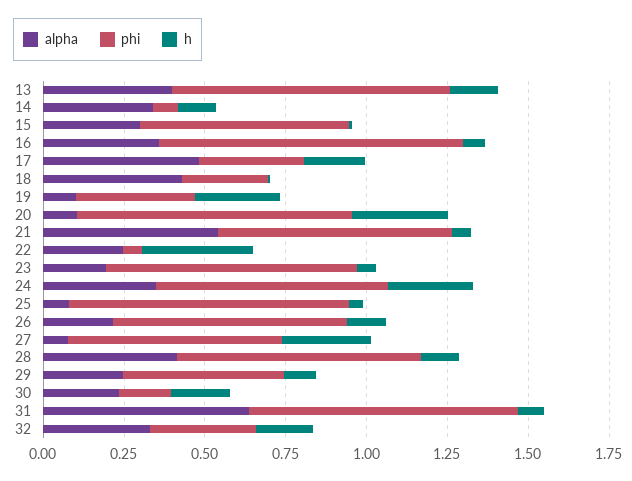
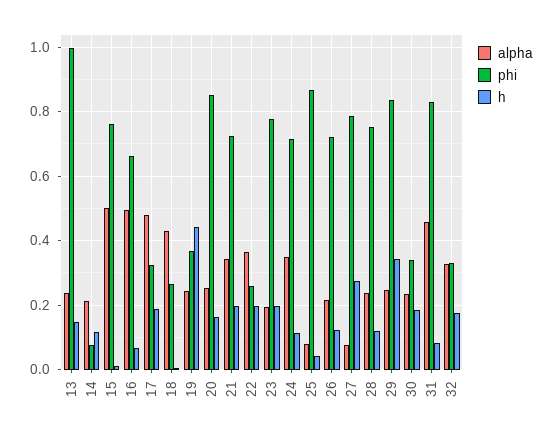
alpha, 13: 0.4 -> 0.24
phi, 13: 0.85 -> 1
alpha, 14: 0.35 -> 0.22
alpha, 15: 0.3 -> 0.5
phi, 15: 0.65 -> 0.76
alpha, 16: 0.35 -> 0.5
phi, 16: 0.95 -> 0.66
alpha, 19: 0.1 -> 0.24
h, 19: 0.25 -> 0.44
alpha, 20: 0.1 -> 0.26
h, 20: 0.3 -> 0.16
alpha, 21: 0.55 -> 0.34
h, 21: 0.05 -> 0.2
alpha, 22: 0.25 -> 0.36
phi, 22: 0.05 -> 0.26
h, 22: 0.35 -> 0.2
h, 23: 0.05 -> 0.2
h, 24: 0.25 -> 0.12
phi, 27: 0.65 -> 0.78
alpha, 28: 0.4 -> 0.24
phi, 29: 0.5 -> 0.84
h, 29: 0.1 -> 0.34
phi, 30: 0.15 -> 0.34
alpha, 31: 0.65 -> 0.46

